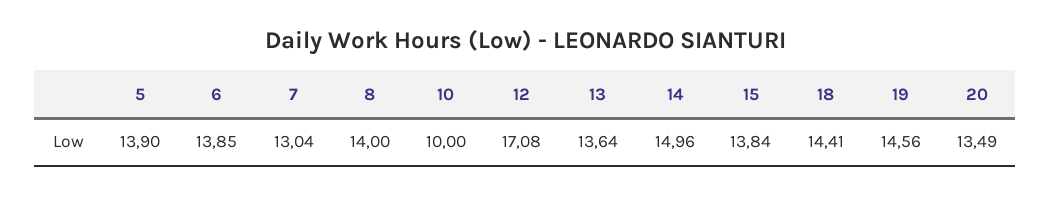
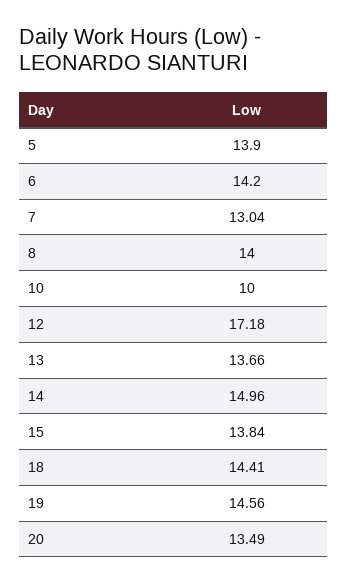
6: 13.85 -> 14.2
12: 17.08 -> 17.18
13: 13.64 -> 13.66

